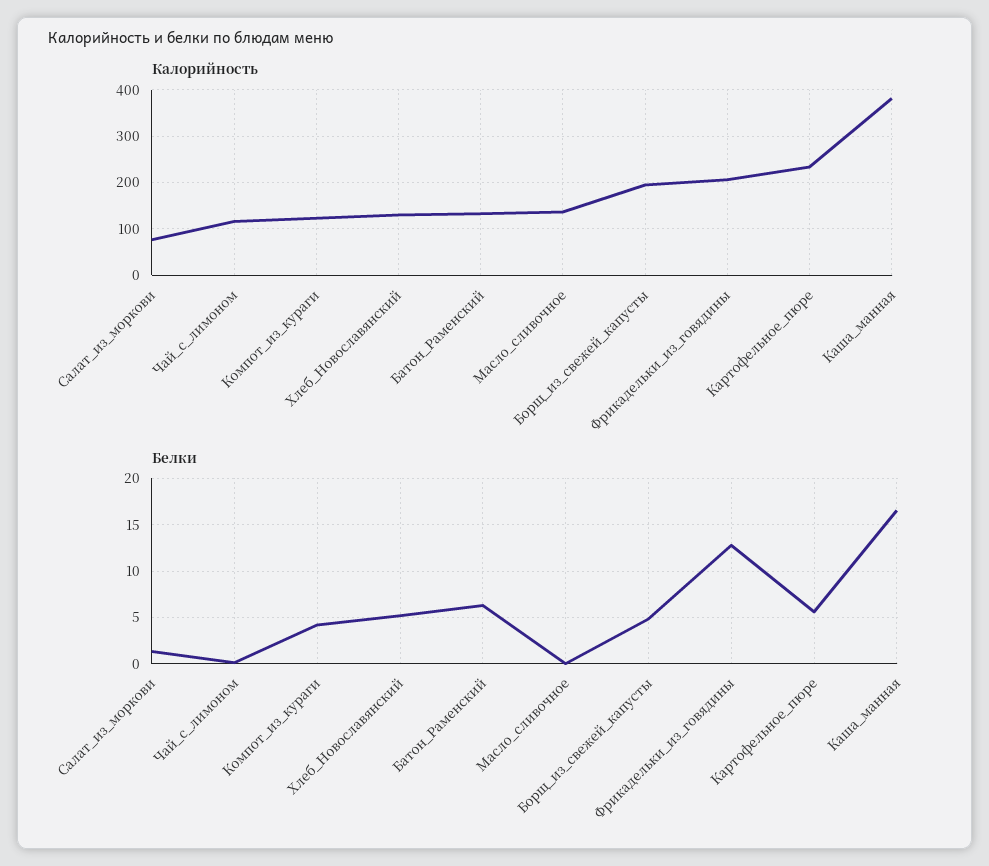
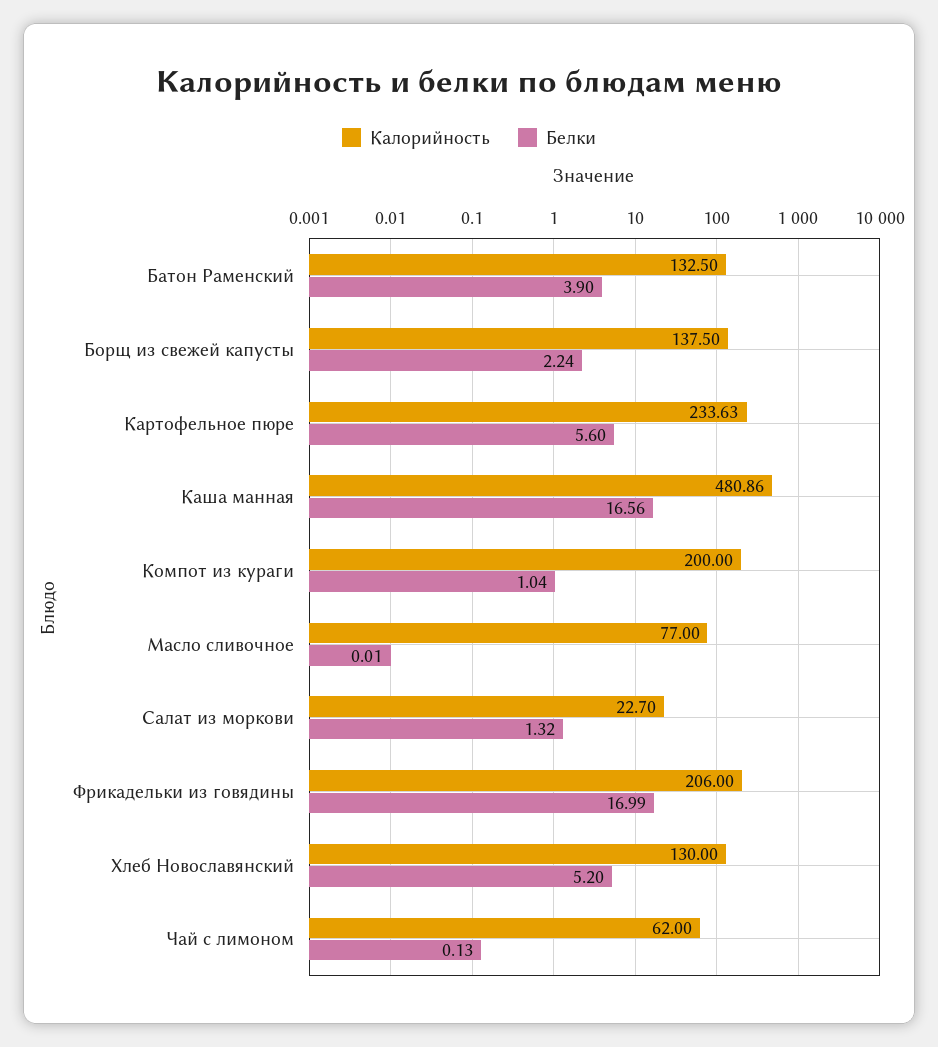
Калорийность, Салат_из_моркови: 80 -> 22.7
Калорийность, Чай_с_лимоном: 120 -> 62
Калорийность, Компот_из_кураги: 120 -> 200
Калорийность, Масло_сливочное: 140 -> 77
Калорийность, Борщ_из_свежей_капусты: 200 -> 137.5
Калорийность, Каша_манная: 380 -> 480.86
Белки, Компот_из_кураги: 4 -> 1.04
Белки, Батон_Раменский: 6 -> 3.9
Белки, Борщ_из_свежей_капусты: 5 -> 2.24
Белки, Фрикадельки_из_говядины: 13 -> 16.99

